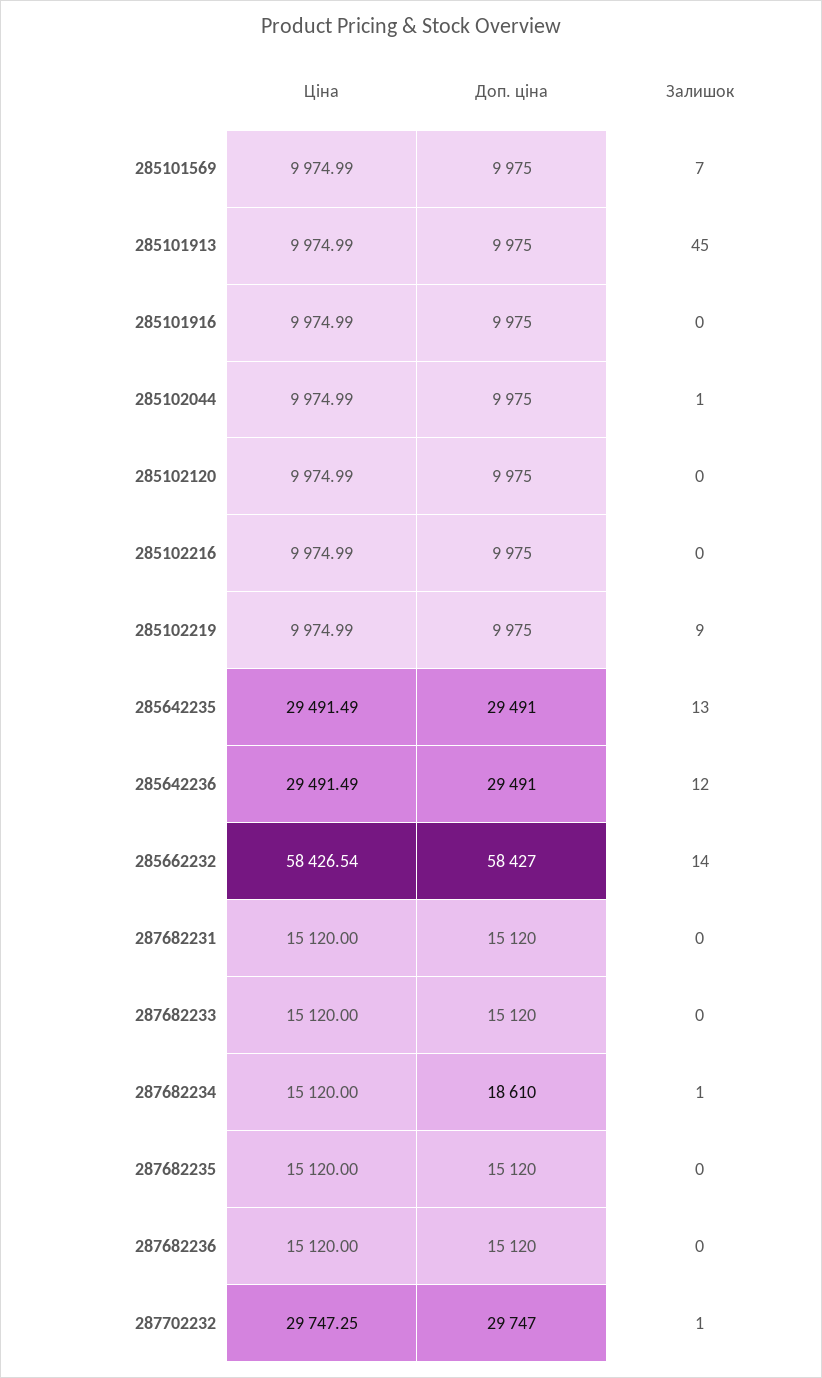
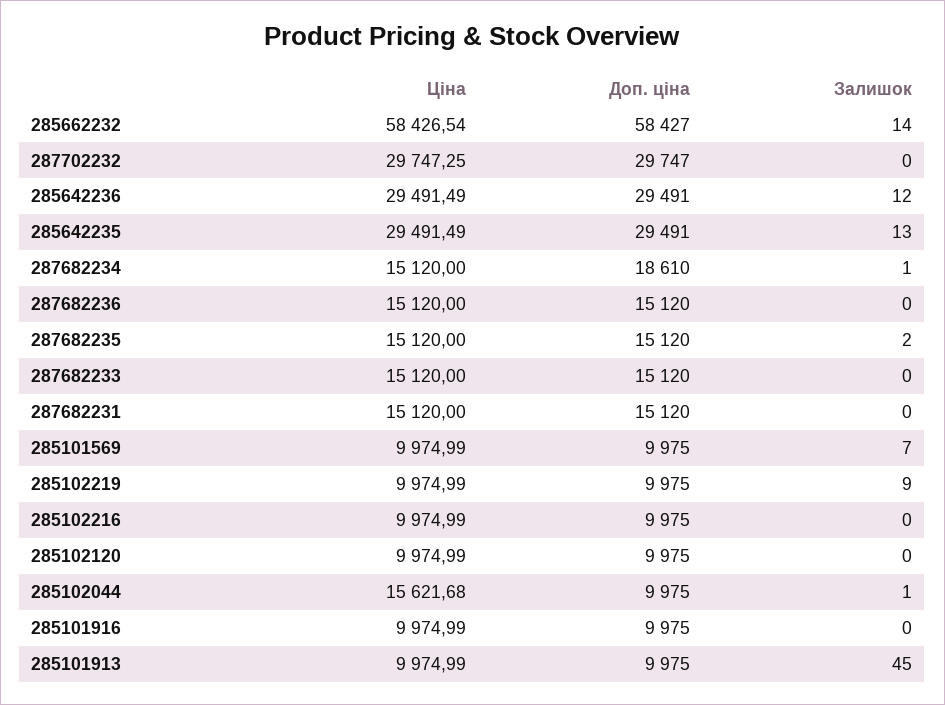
Ціна, 285102044: 9974.99 -> 15621.68
Залишок, 287682235: 0 -> 2
Залишок, 287702232: 1 -> 0

